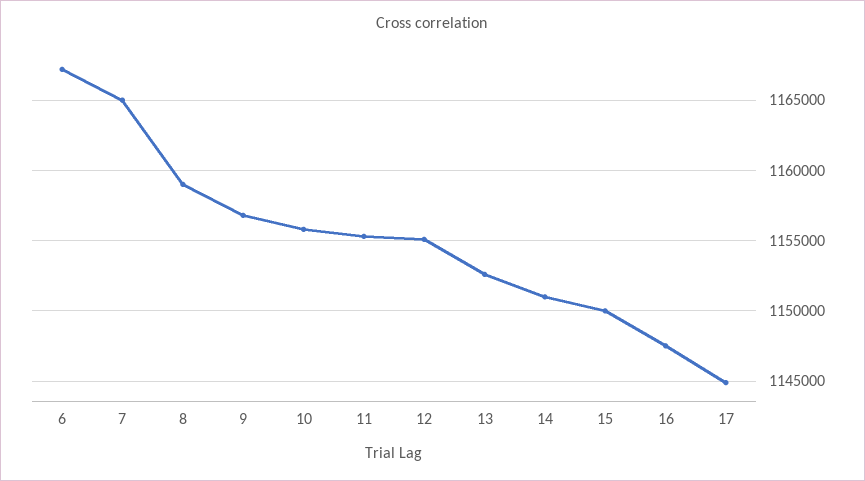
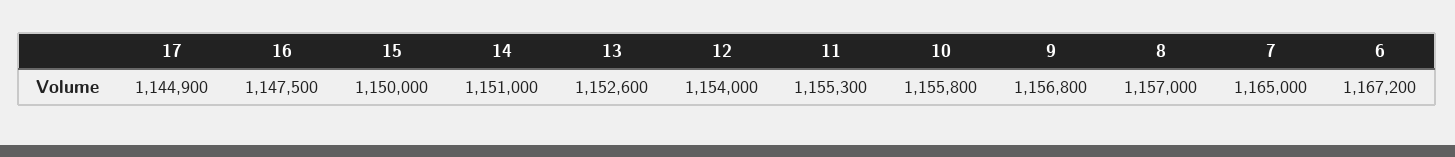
8: 1159000 -> 1157000
12: 1155000 -> 1154000

